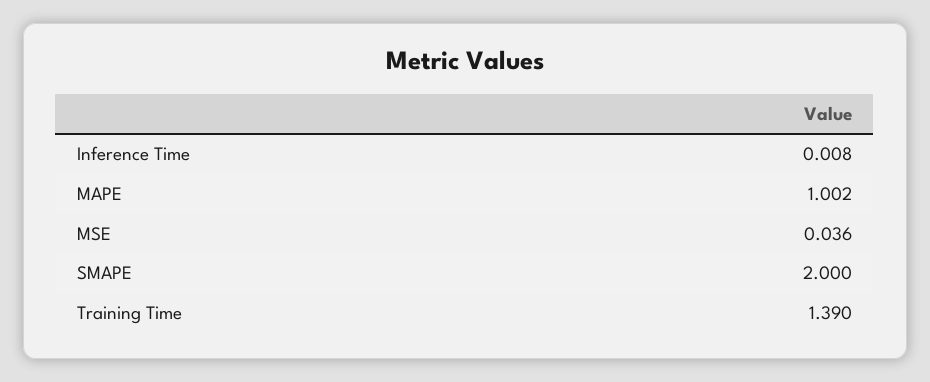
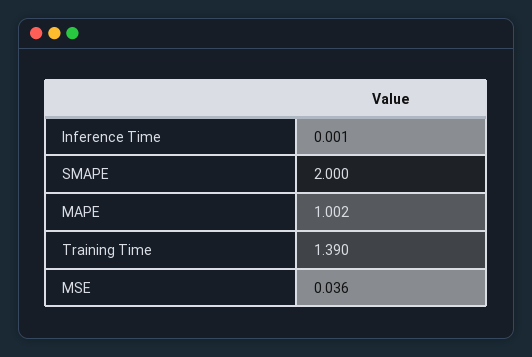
Inference Time: 0.008 -> 0.001

